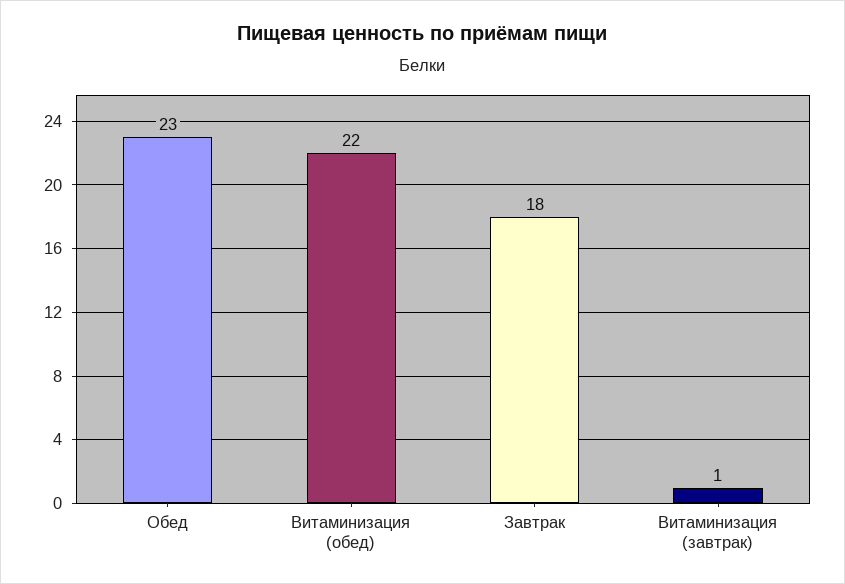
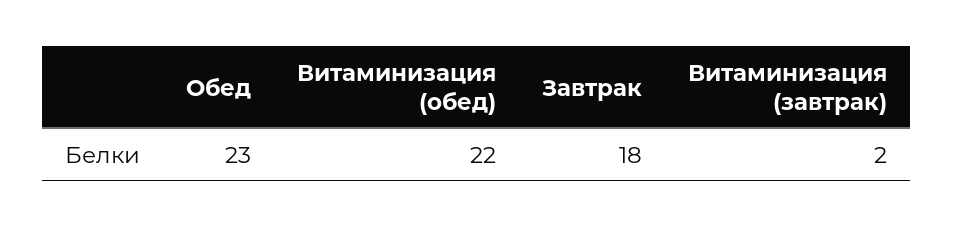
Витаминизация (завтрак): 1 -> 2

